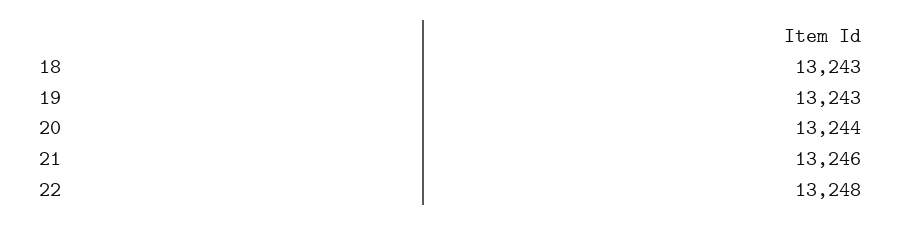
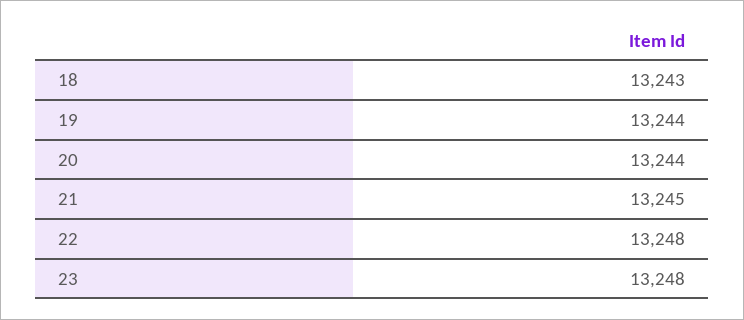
19: 13243 -> 13244
21: 13246 -> 13245
23: none -> 13248

